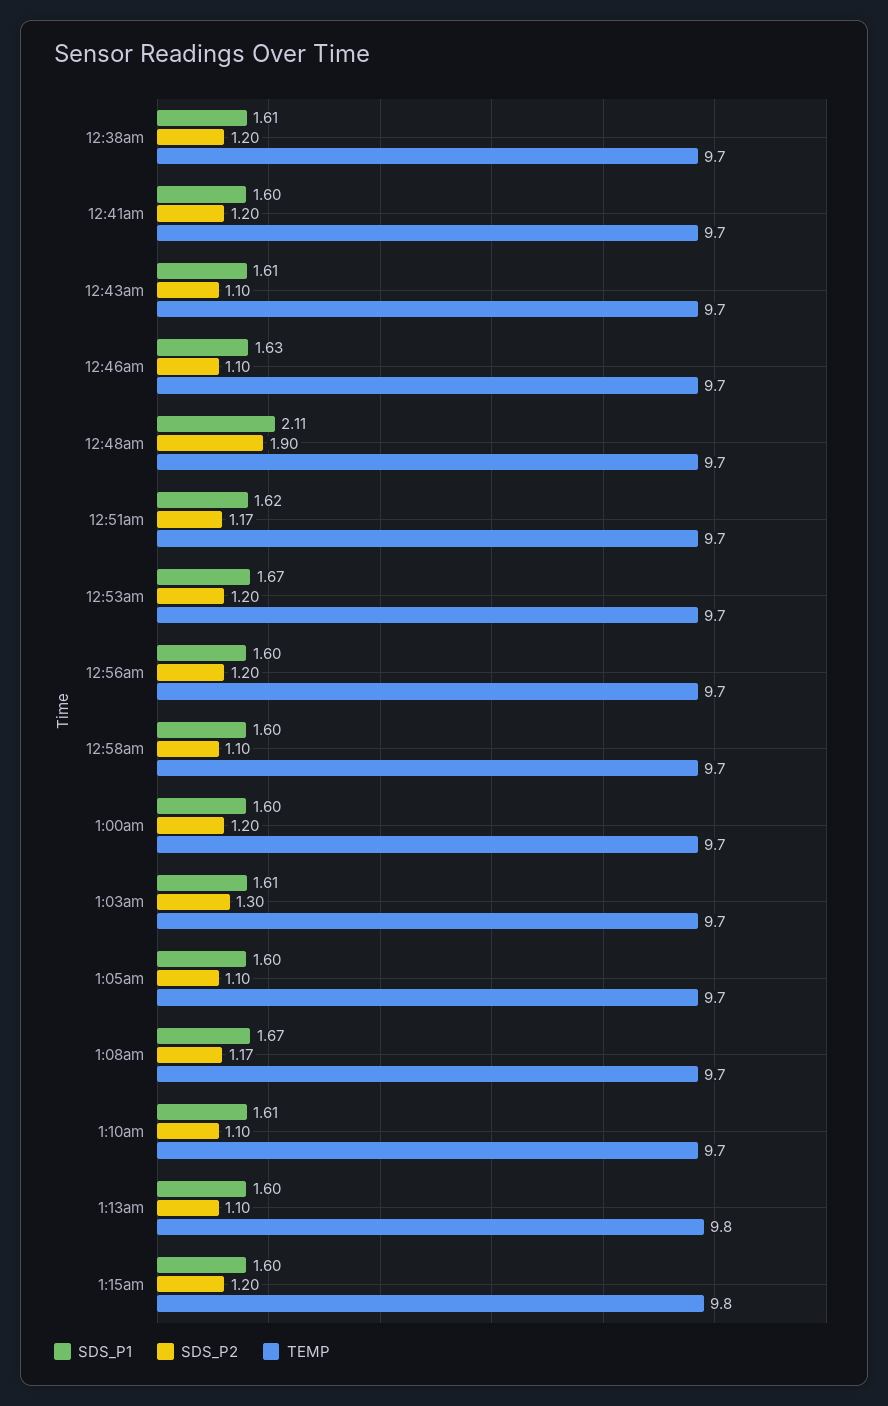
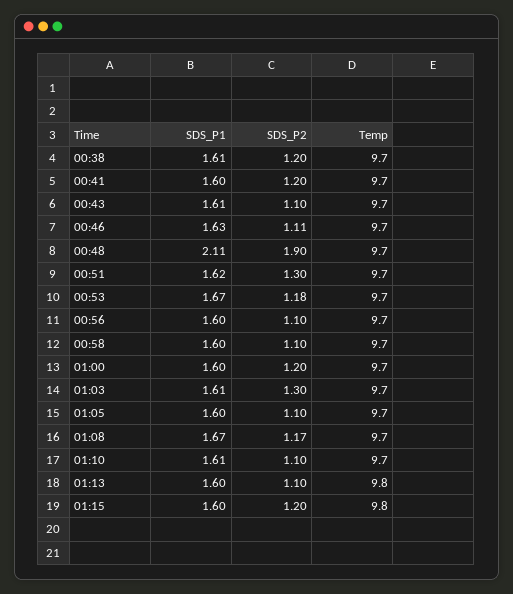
SDS_P2, 12:46am: 1.1 -> 1.11
SDS_P2, 12:51am: 1.17 -> 1.3
SDS_P2, 12:53am: 1.2 -> 1.18
SDS_P2, 12:56am: 1.2 -> 1.1

